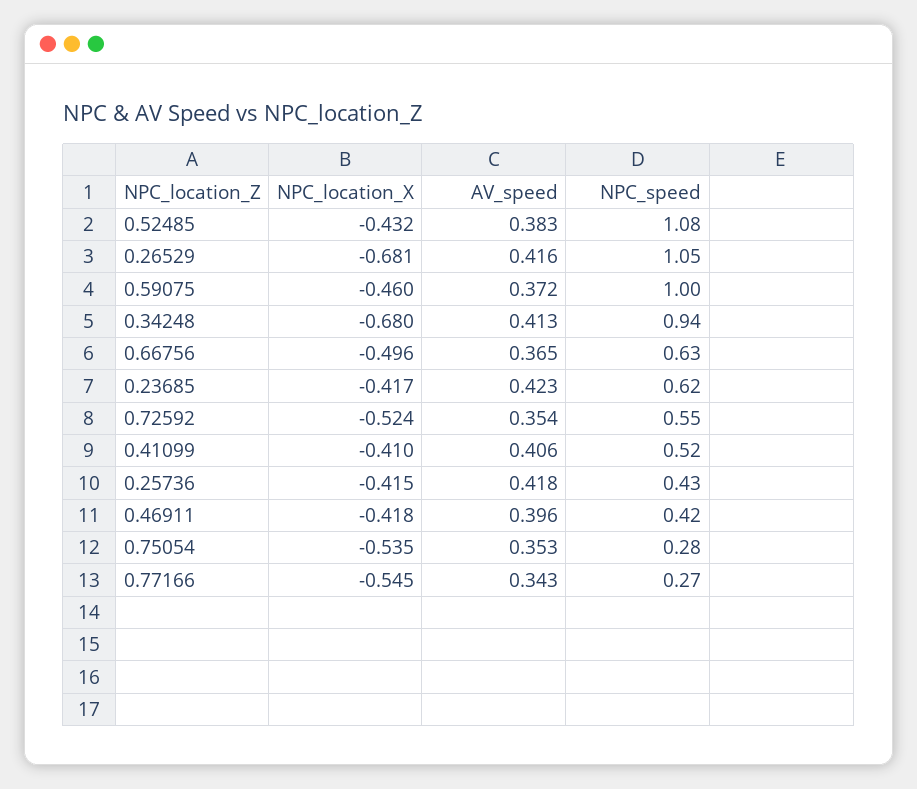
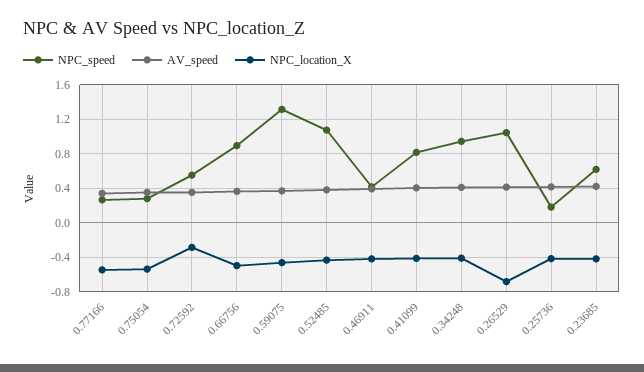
NPC_speed, 0.59075: 1 -> 1.3
NPC_location_X, 0.34248: -0.68 -> -0.4
NPC_speed, 0.66756: 0.63 -> 0.9
NPC_location_X, 0.72592: -0.524 -> -0.3
NPC_speed, 0.41099: 0.52 -> 0.8
NPC_speed, 0.25736: 0.43 -> 0.2

